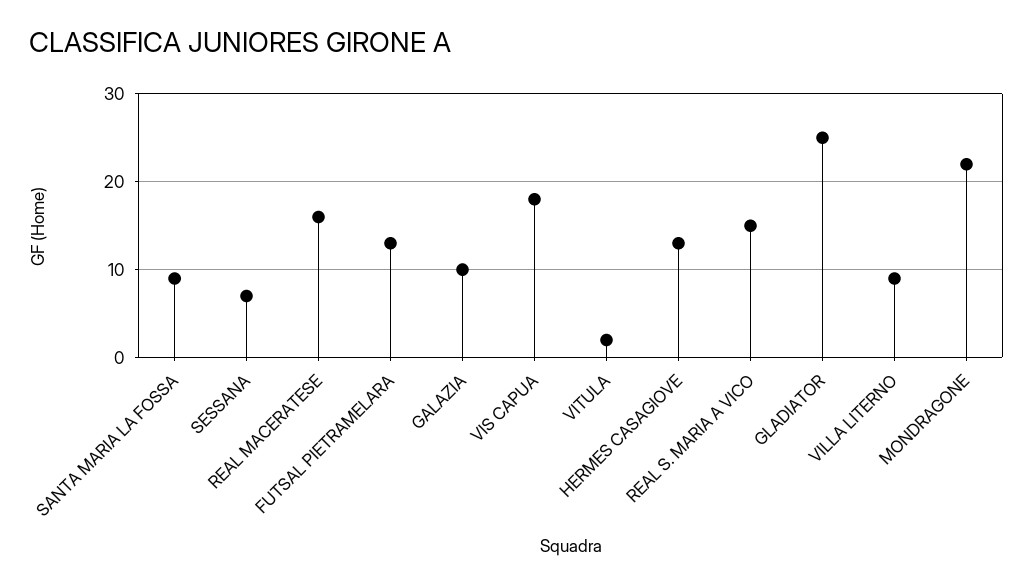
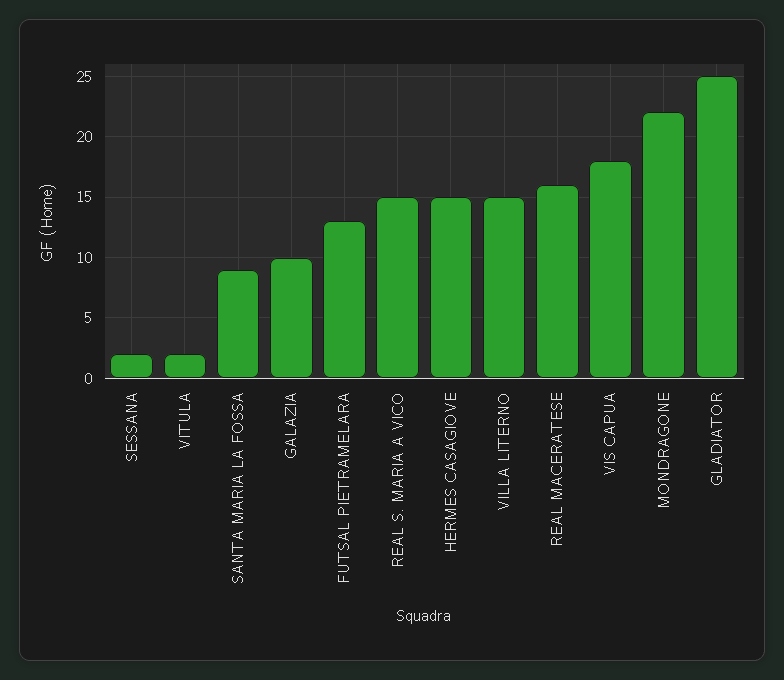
SESSANA: 7 -> 2
HERMES CASAGIOVE: 13 -> 15
VILLA LITERNO: 9 -> 15

